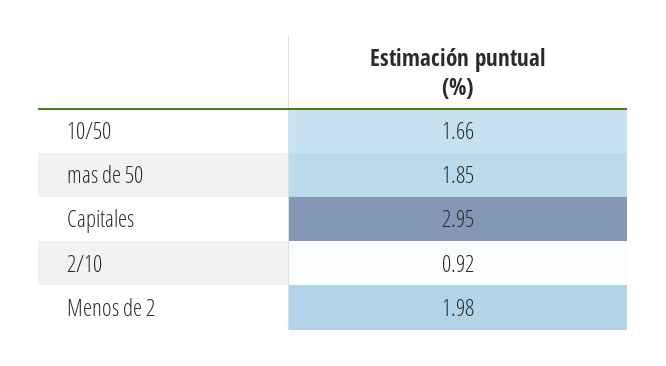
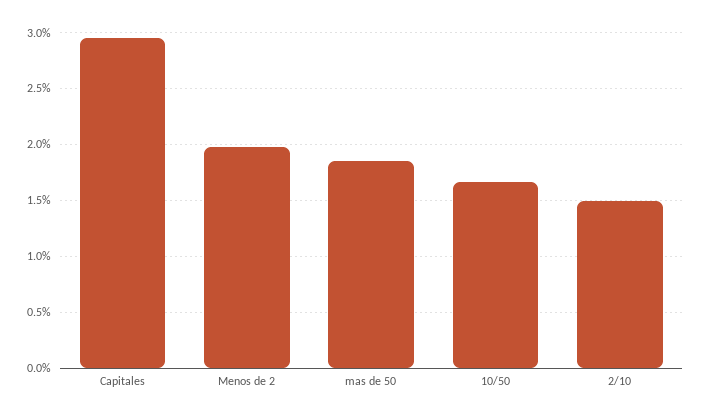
2/10: 0.92 -> 1.5

